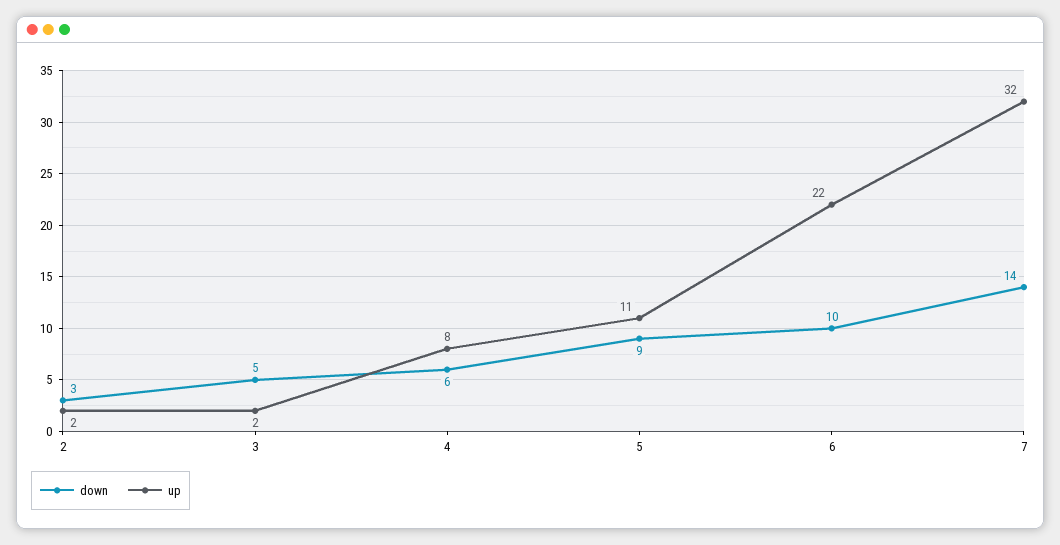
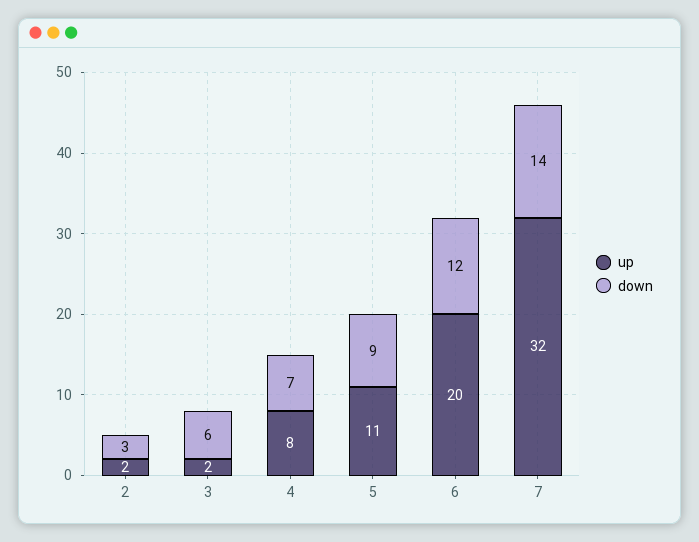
down, 3: 5 -> 6
down, 4: 6 -> 7
down, 6: 10 -> 12
up, 6: 22 -> 20

